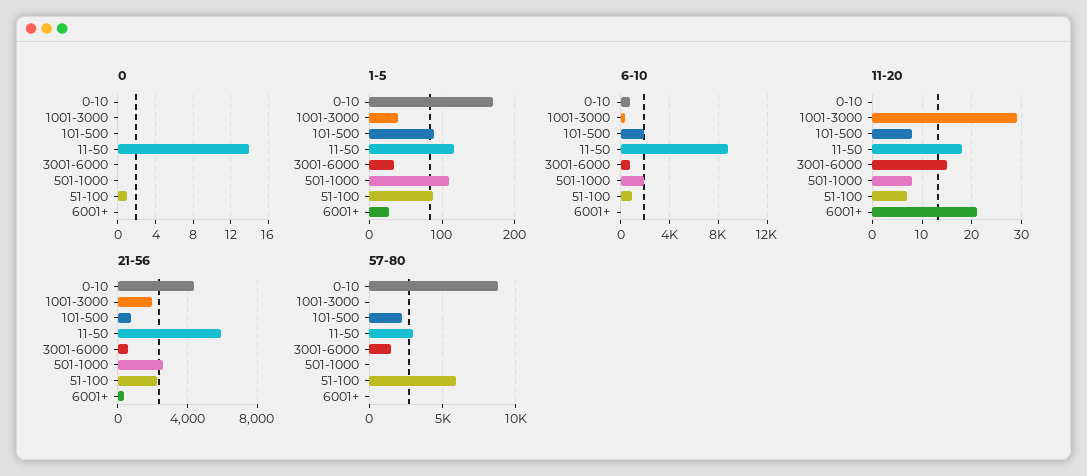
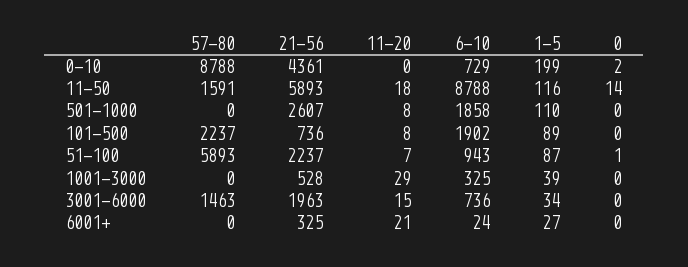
0, 0-10: 0 -> 2
1-5, 0-10: 170 -> 199
21-56, 1001-3000: 2000 -> 528
21-56, 3001-6000: 500 -> 1963
57-80, 11-50: 3000 -> 1591

